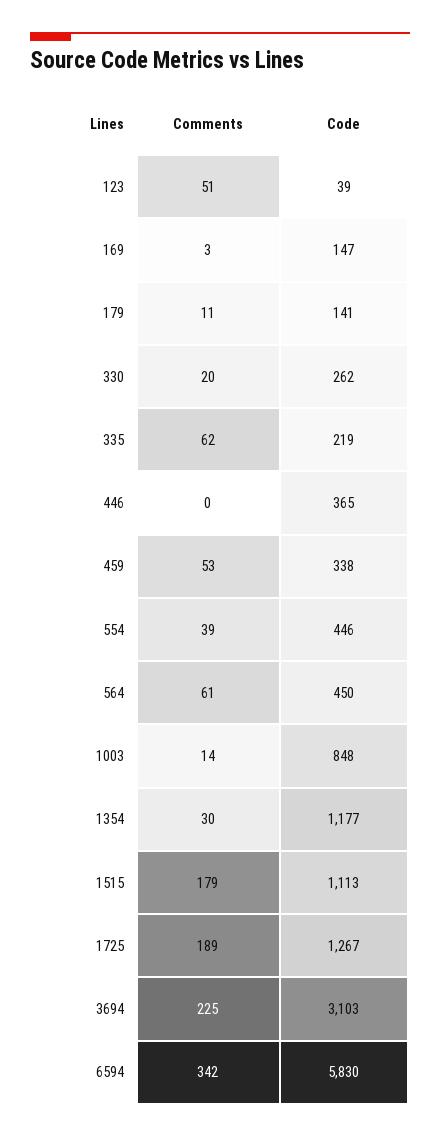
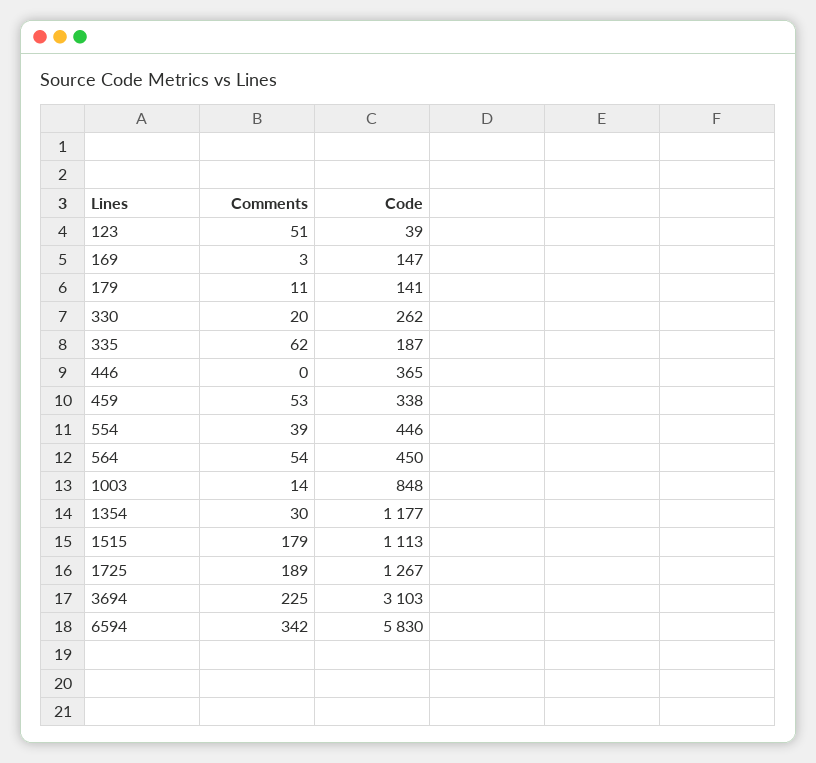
Code, 335: 219 -> 187
Comments, 564: 61 -> 54

